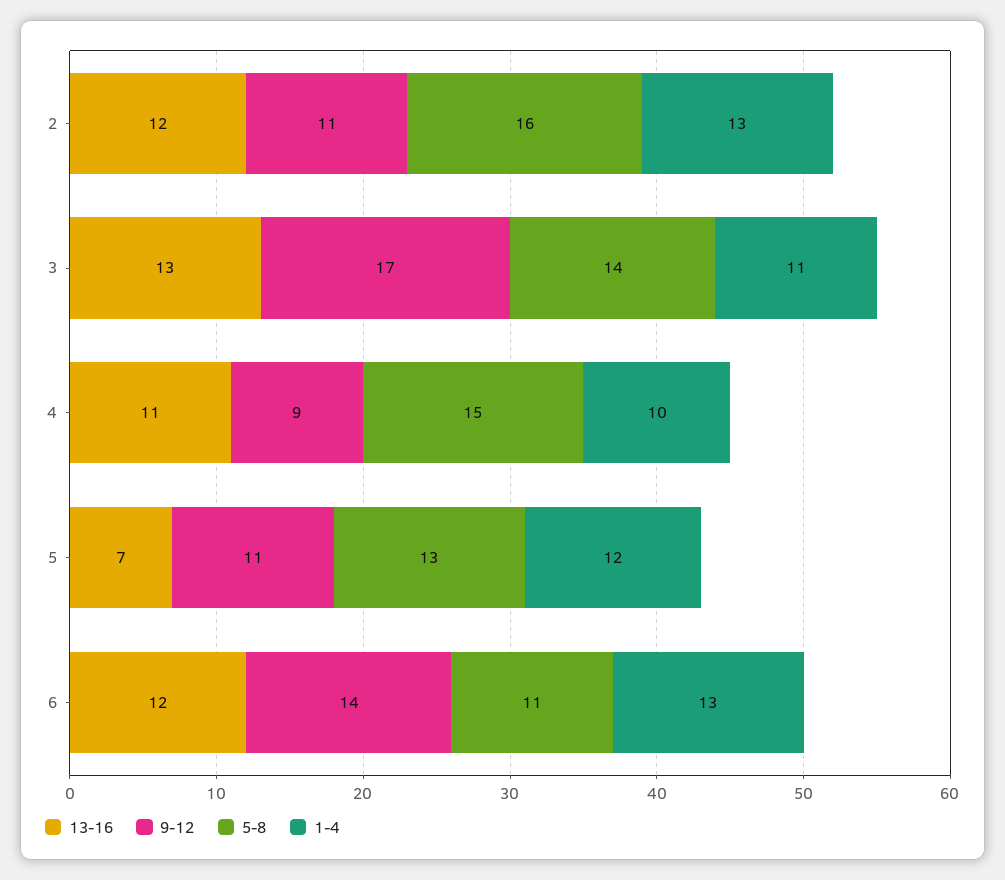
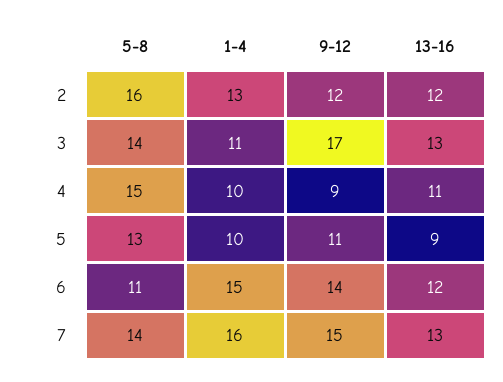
9-12, 2: 11 -> 12
13-16, 5: 7 -> 9
1-4, 5: 12 -> 10
1-4, 6: 13 -> 15
5-8, 7: none -> 14
1-4, 7: none -> 16
9-12, 7: none -> 15
13-16, 7: none -> 13

